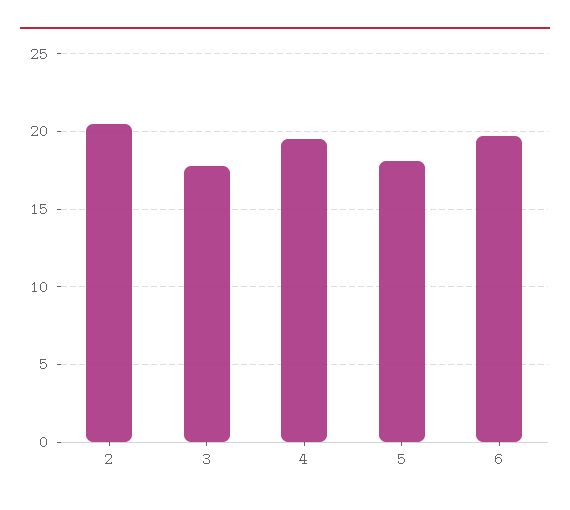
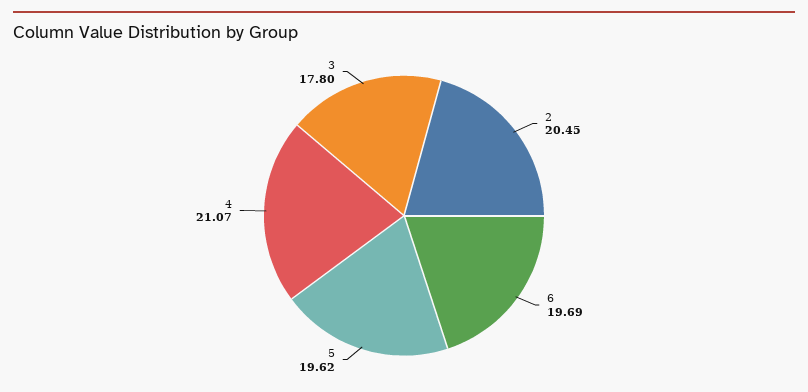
4: 19.5 -> 21.07
5: 18 -> 19.62

